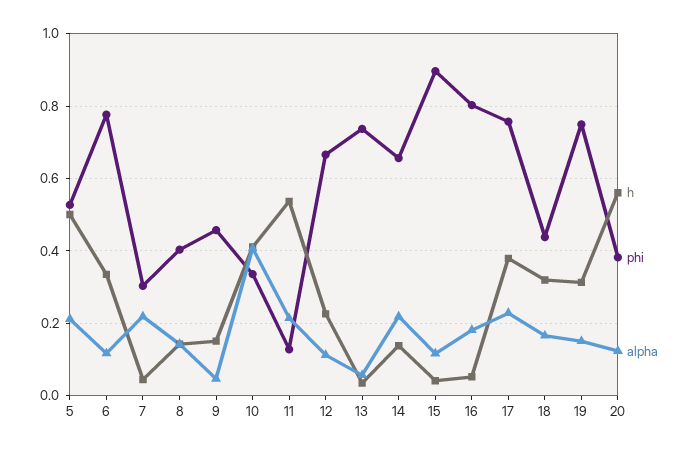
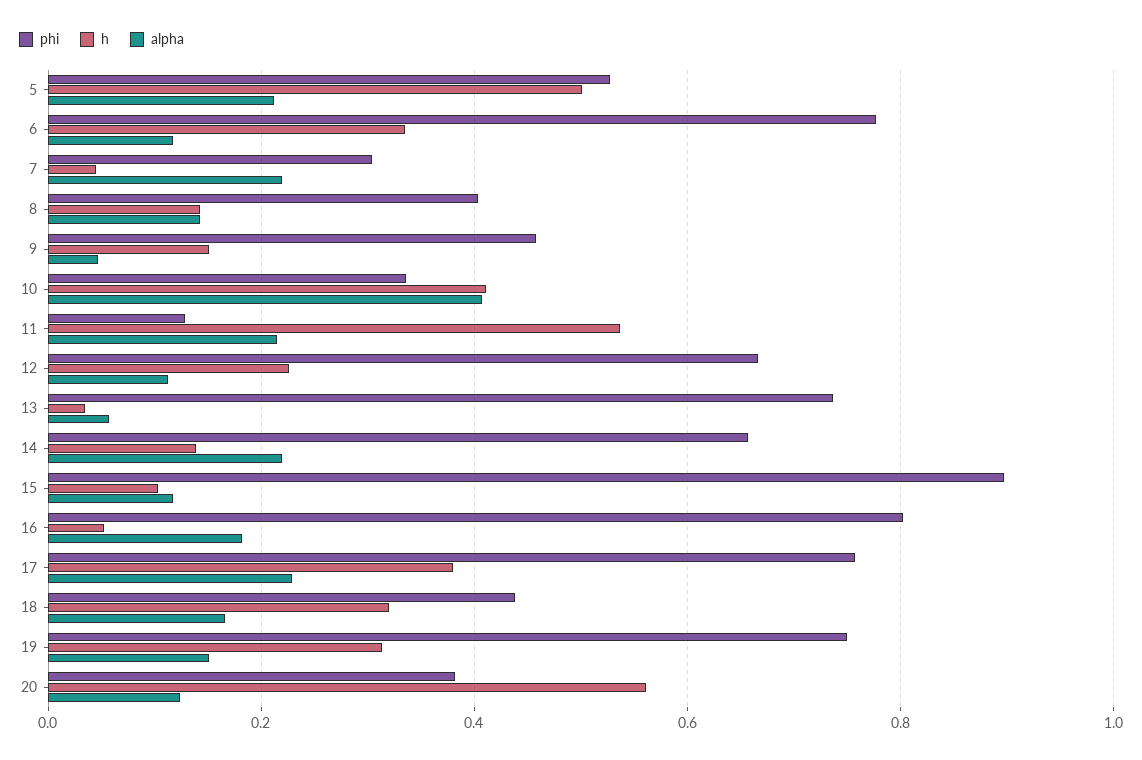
h, 15: 0.04 -> 0.1

